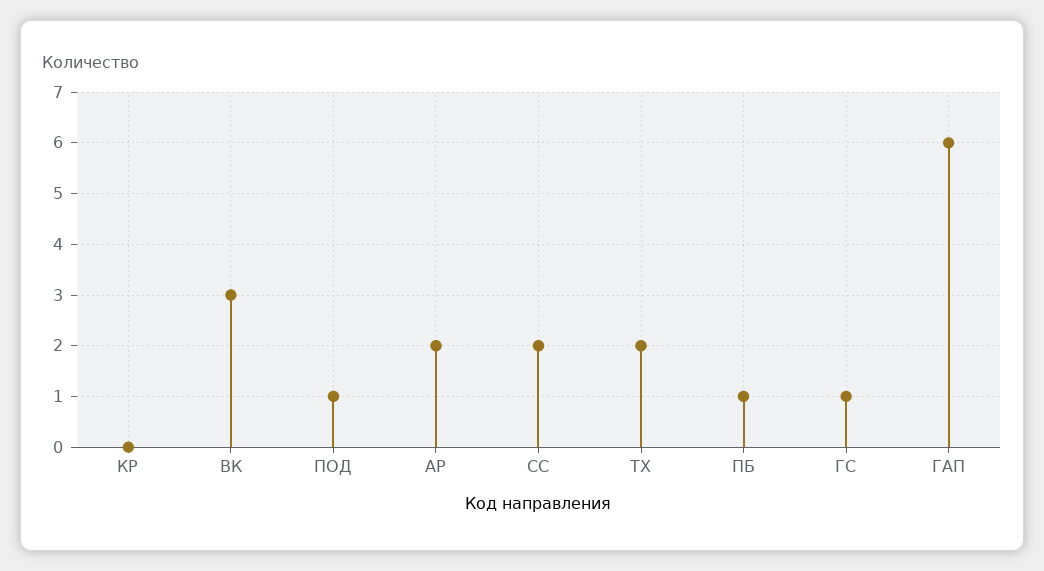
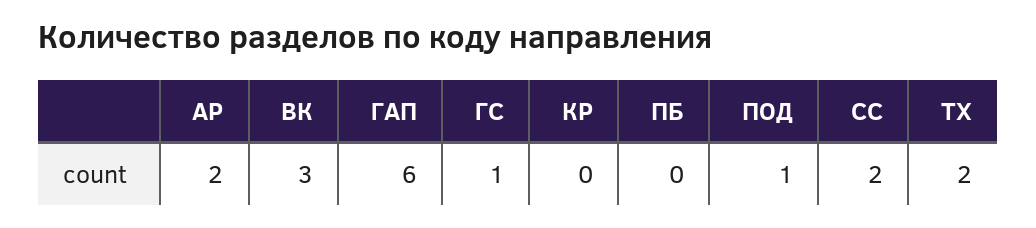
ПБ: 1 -> 0

